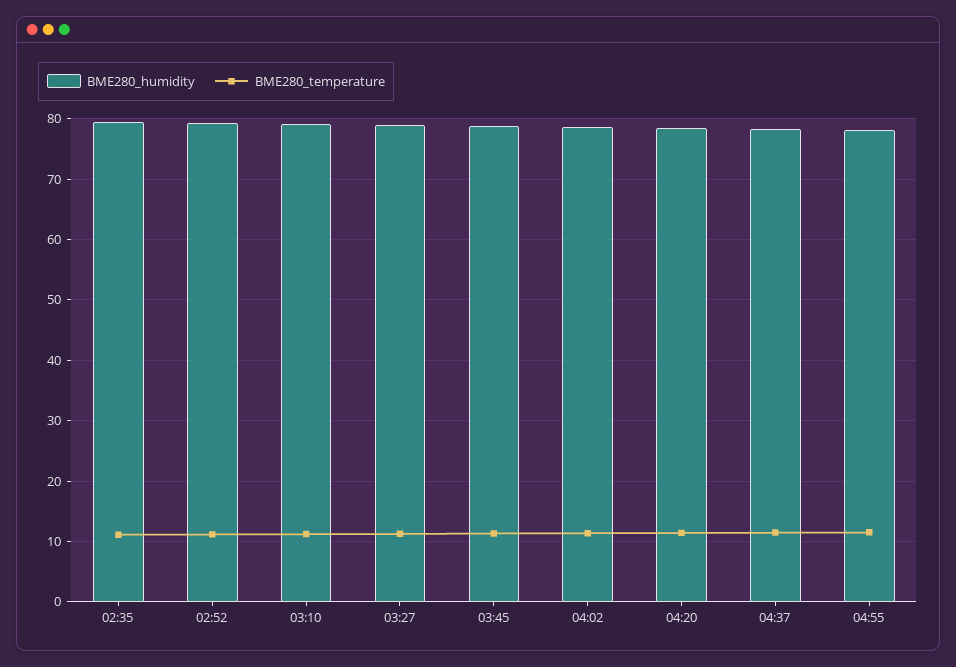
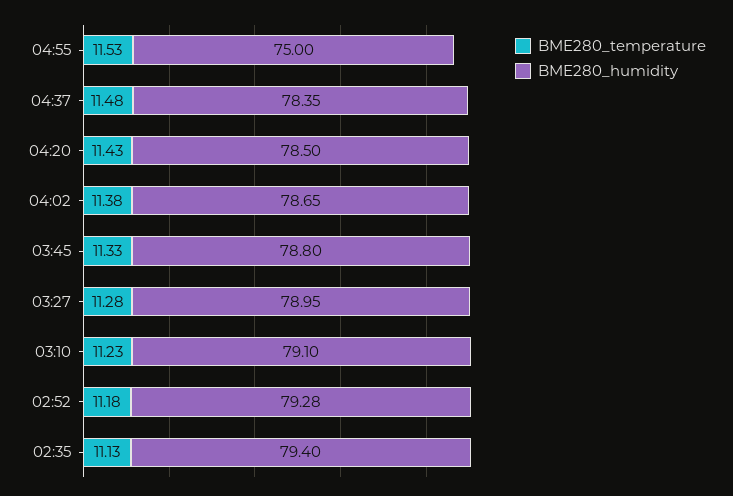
BME280_humidity, 04:55: 78 -> 75

